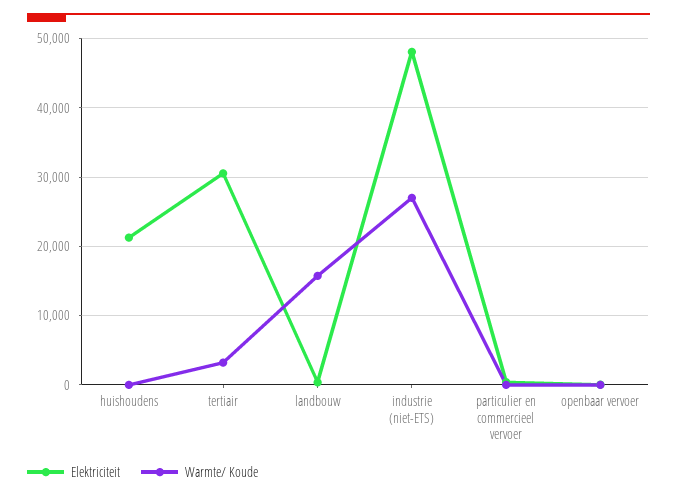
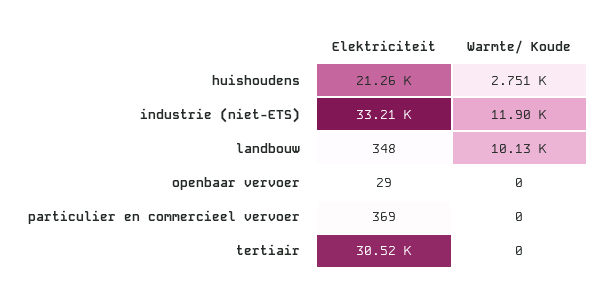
Warmte/ Koude, huishoudens: 0 -> 2751
Warmte/ Koude, tertiair: 3000 -> 0
Warmte/ Koude, landbouw: 16000 -> 10130
Elektriciteit, industrie (niet-ETS): 48000 -> 33210
Warmte/ Koude, industrie (niet-ETS): 27000 -> 11900

